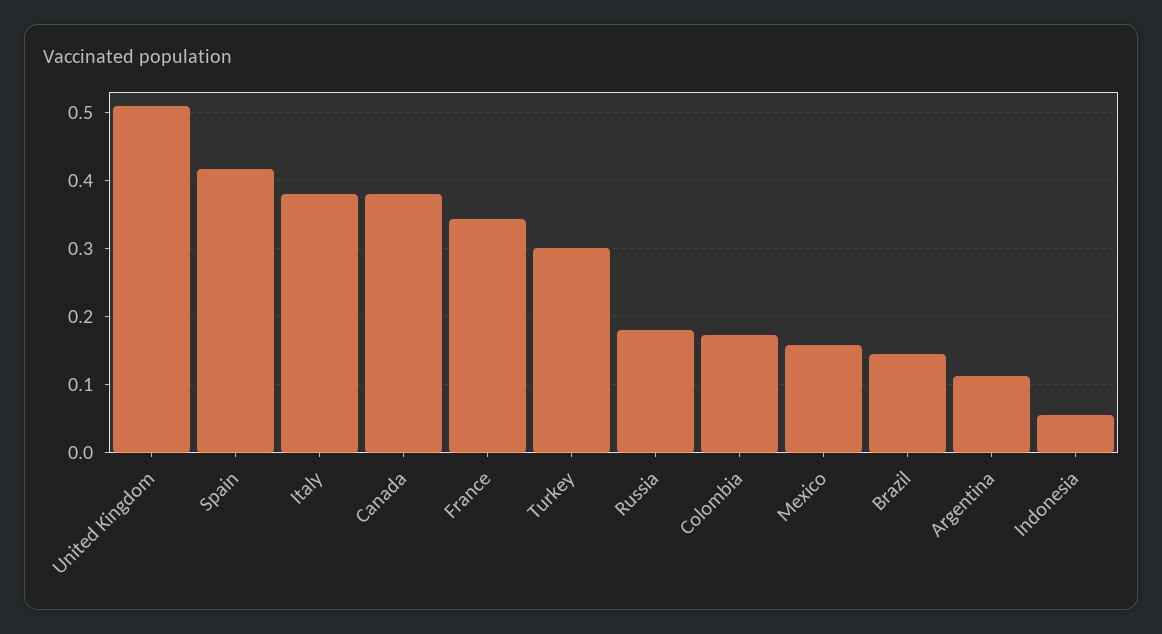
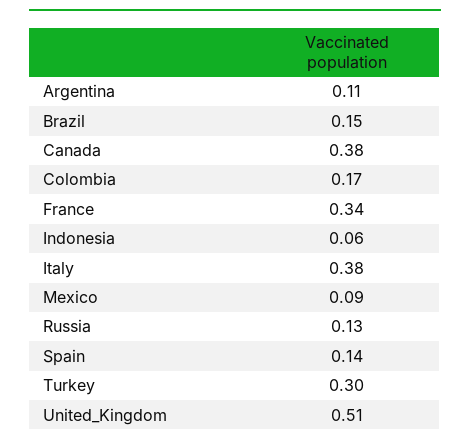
Spain: 0.42 -> 0.14
Russia: 0.18 -> 0.13
Mexico: 0.16 -> 0.09

